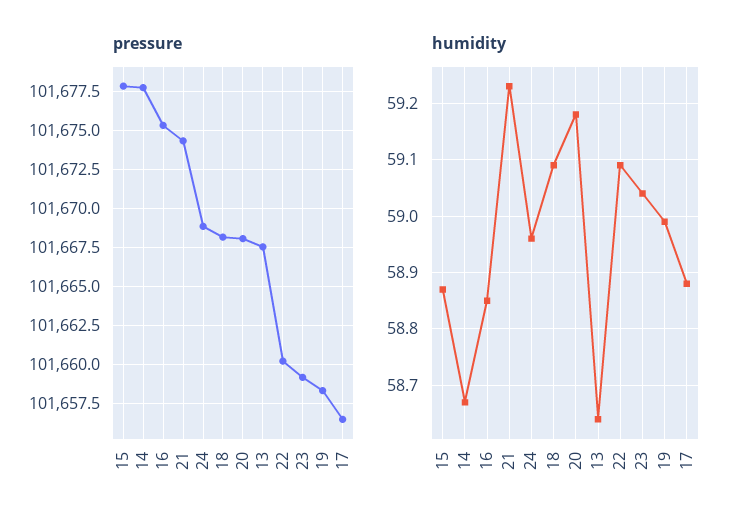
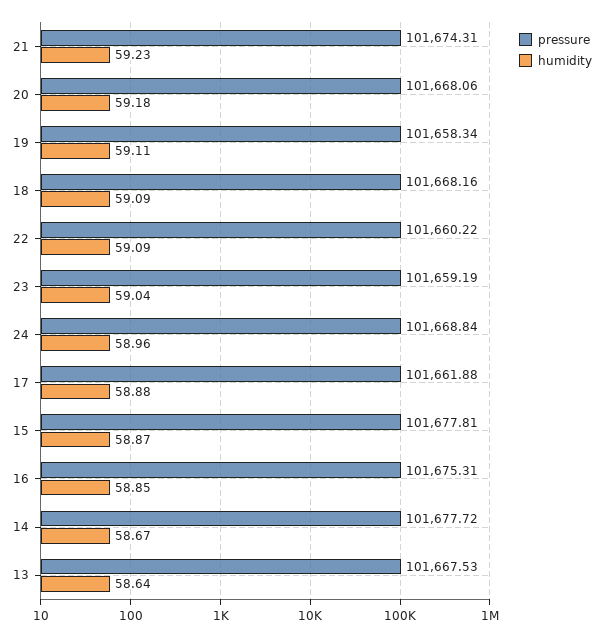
pressure, 17: 101656.5 -> 101661.88
humidity, 19: 59 -> 59.11

